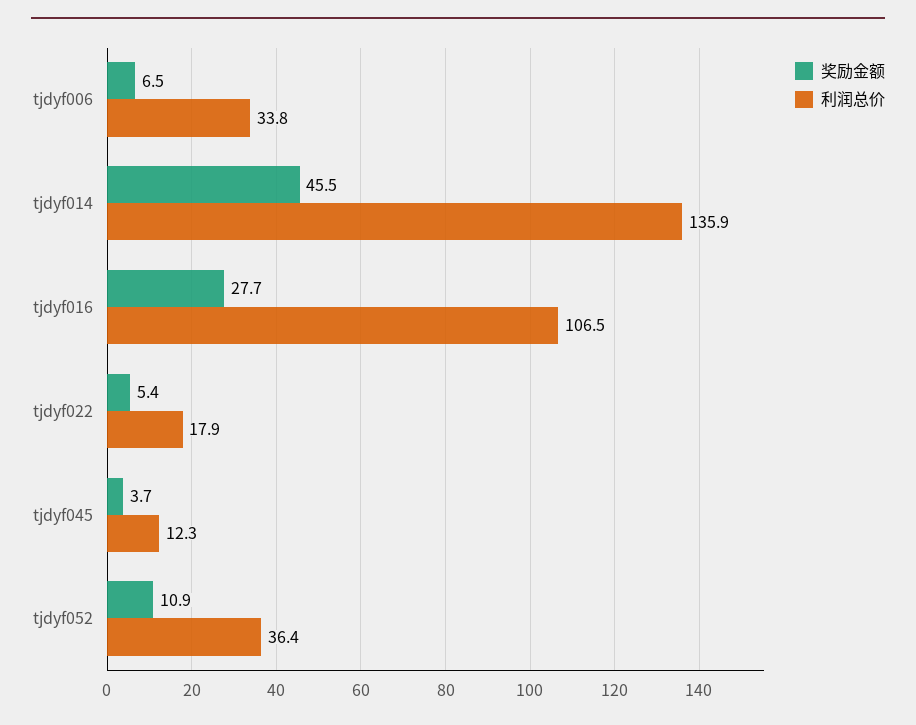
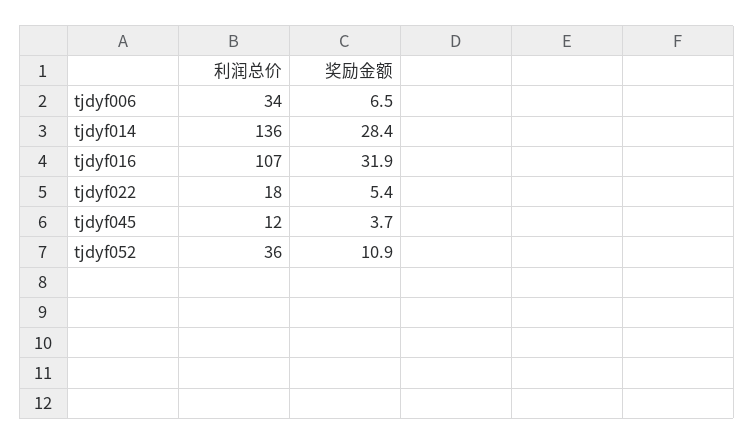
奖励金额, tjdyf014: 45.5 -> 28.4
奖励金额, tjdyf016: 27.7 -> 31.9

